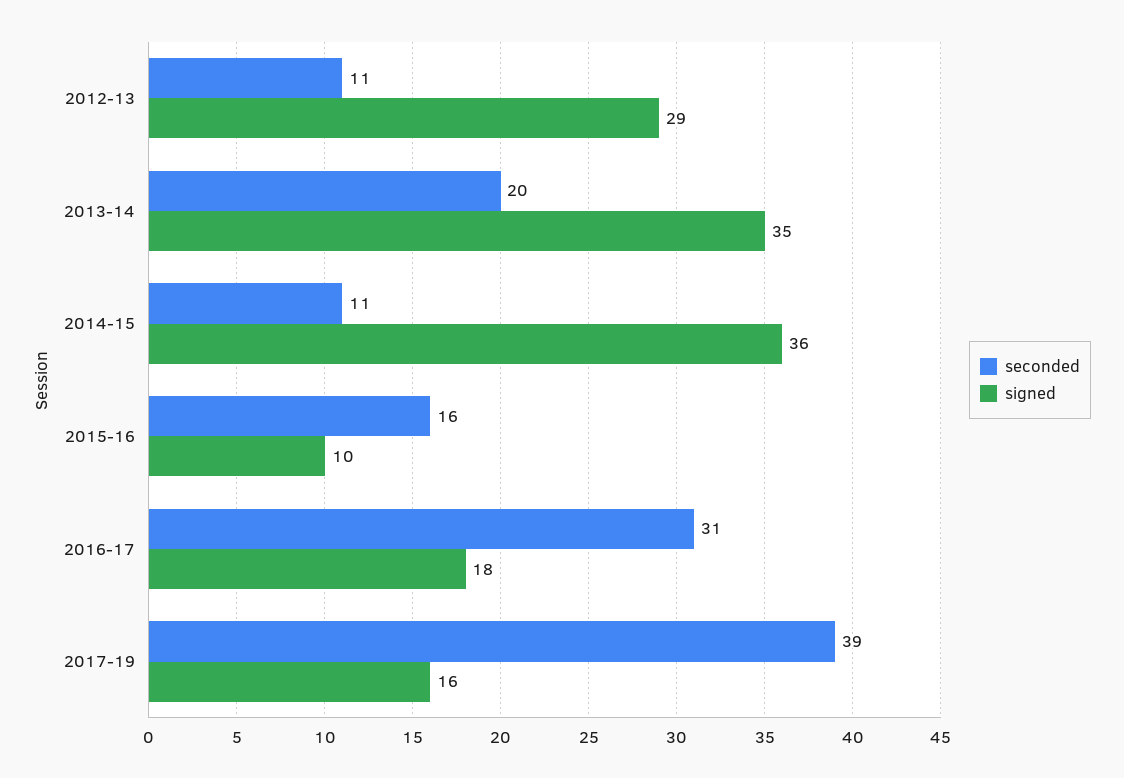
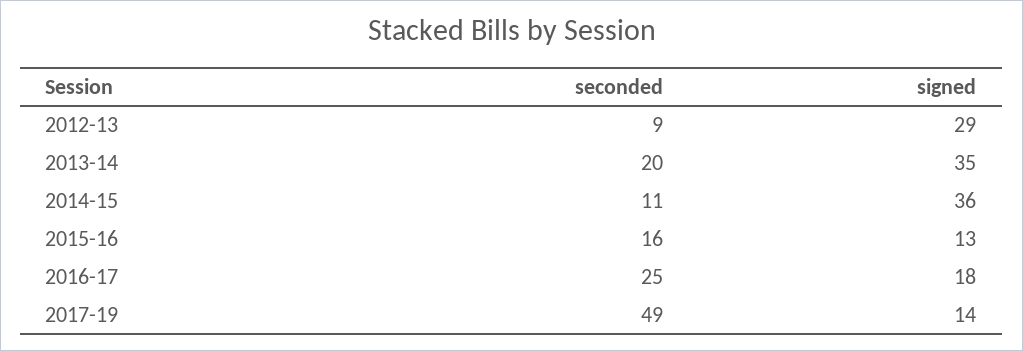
seconded, 2012-13: 11 -> 9
signed, 2015-16: 10 -> 13
seconded, 2016-17: 31 -> 25
seconded, 2017-19: 39 -> 49
signed, 2017-19: 16 -> 14

